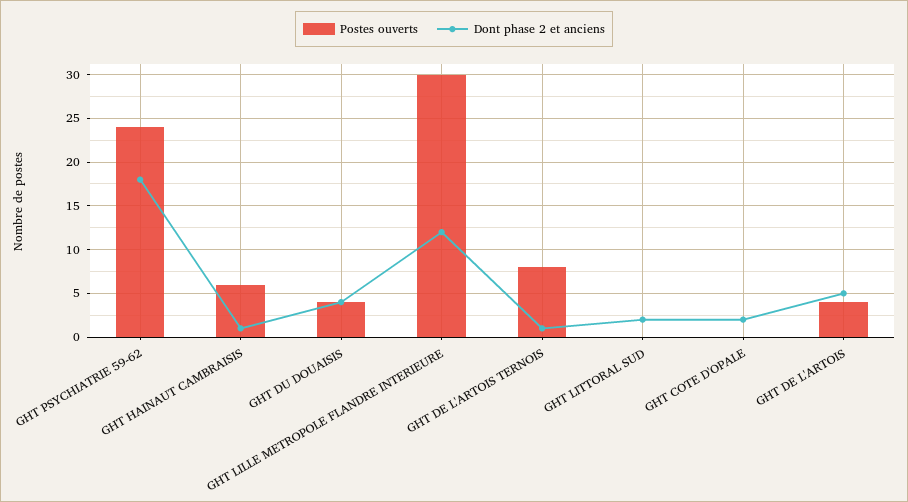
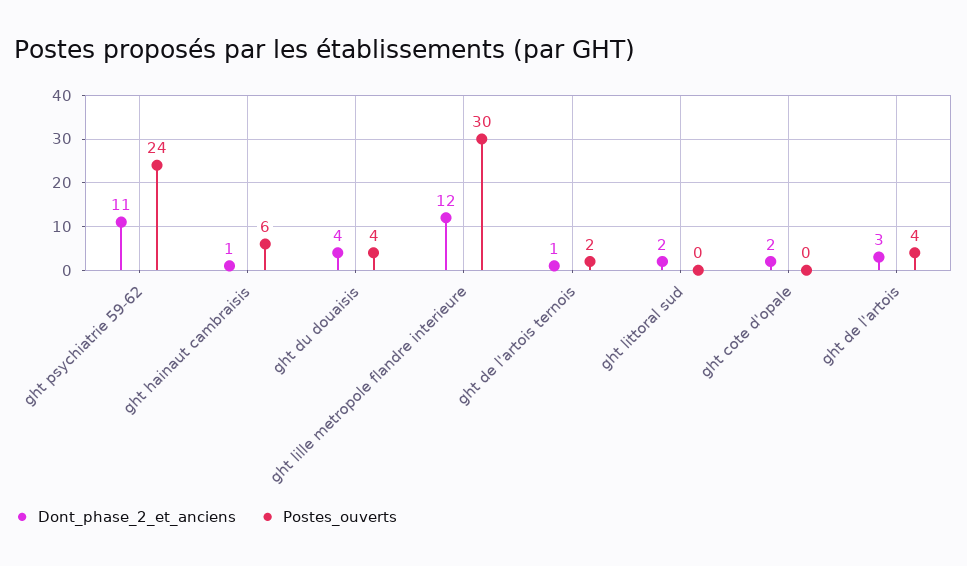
Dont phase 2 et anciens, GHT PSYCHIATRIE 59-62: 18 -> 11
Postes ouverts, GHT DE L'ARTOIS TERNOIS: 8 -> 2
Dont phase 2 et anciens, GHT DE L'ARTOIS: 5 -> 3

